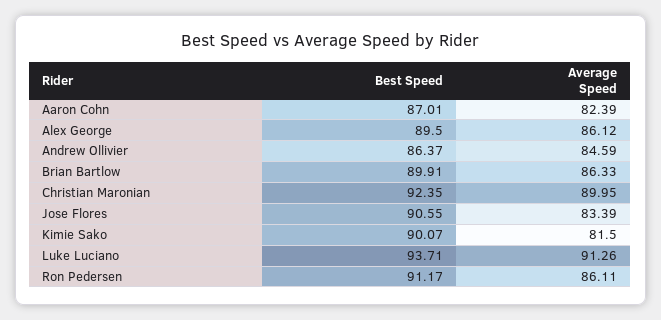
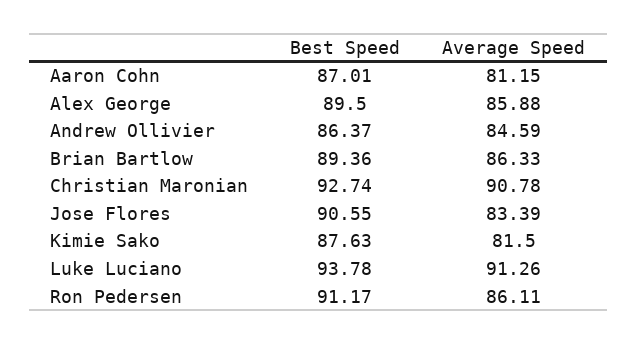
Average Speed, Aaron Cohn: 82.39 -> 81.15
Average Speed, Alex George: 86.12 -> 85.88
Best Speed, Brian Bartlow: 89.91 -> 89.36
Best Speed, Christian Maronian: 92.35 -> 92.74
Average Speed, Christian Maronian: 89.95 -> 90.78
Best Speed, Kimie Sako: 90.07 -> 87.63
Best Speed, Luke Luciano: 93.71 -> 93.78

